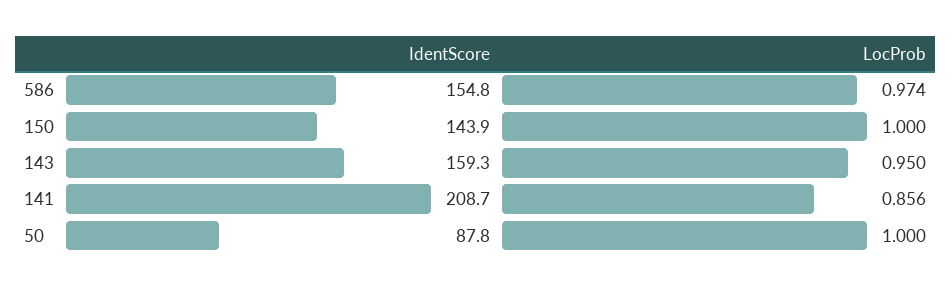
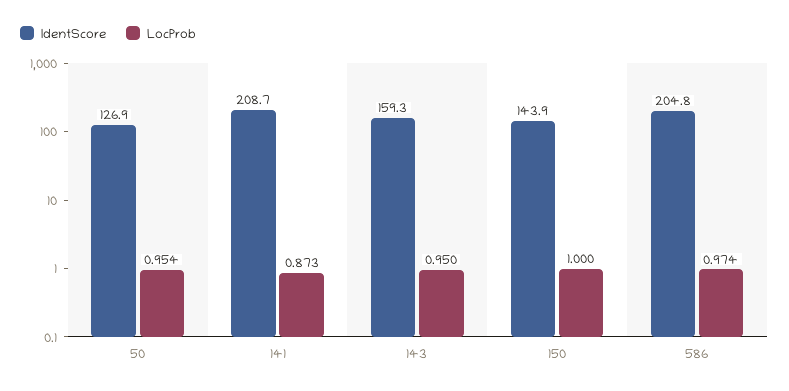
IdentScore, 586: 154.8 -> 204.8
LocProb, 141: 0.856 -> 0.873
IdentScore, 50: 87.8 -> 126.9
LocProb, 50: 1 -> 0.954

